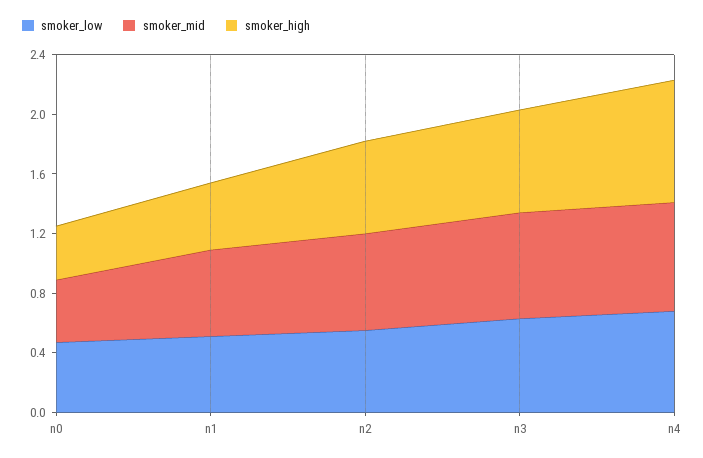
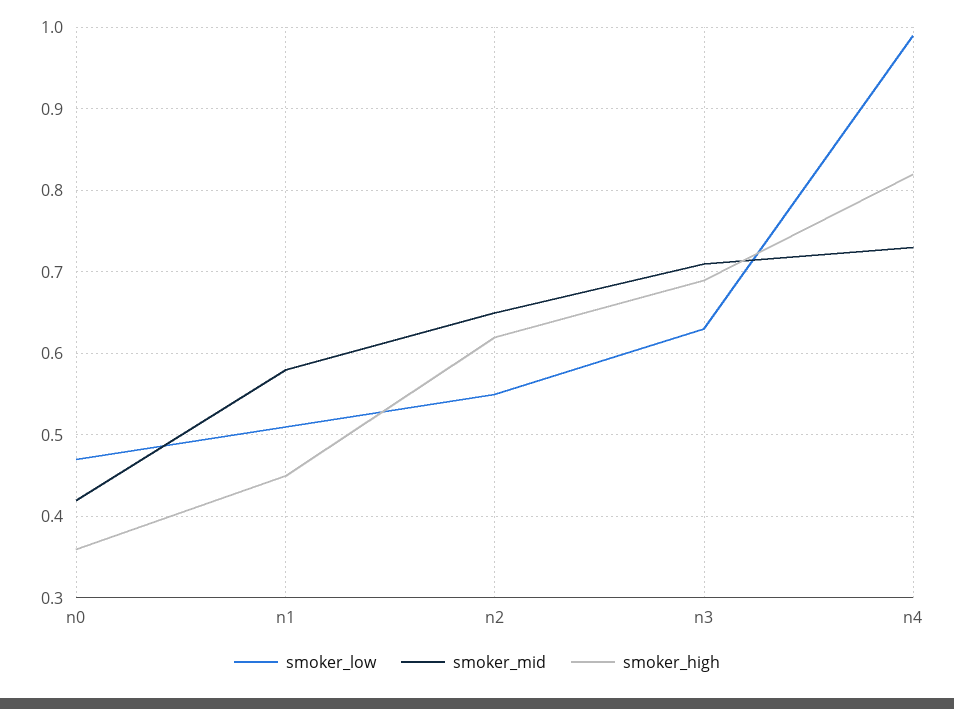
smoker_low, n4: 0.7 -> 0.99

